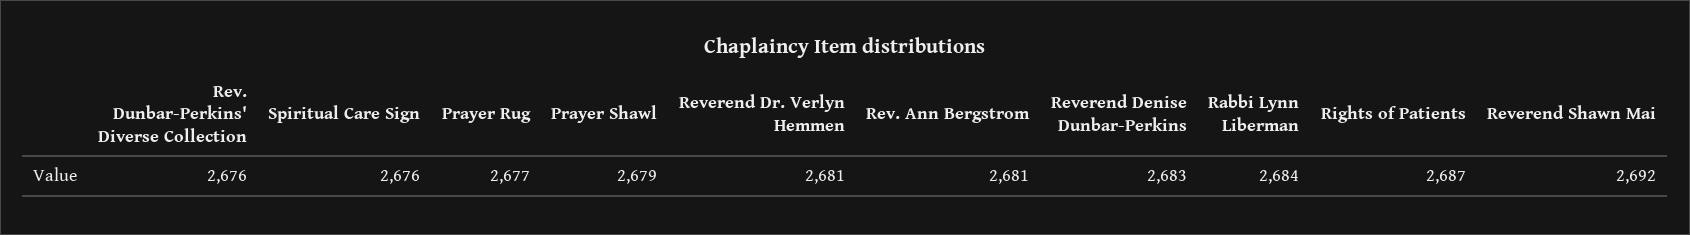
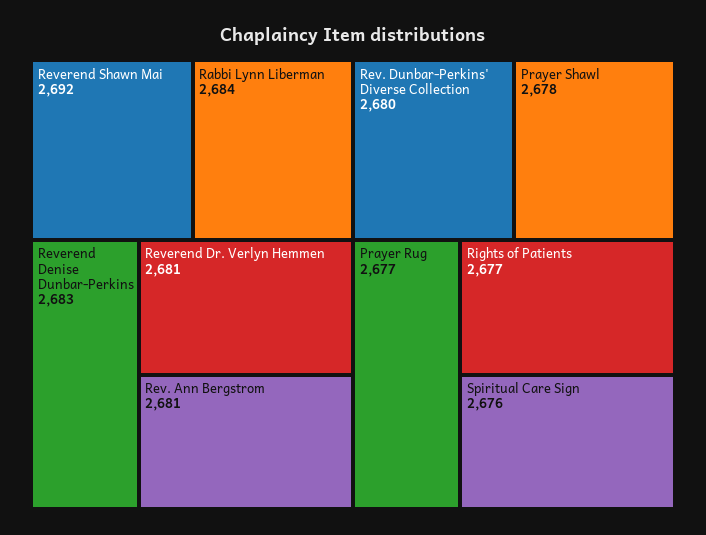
Rev. Dunbar-Perkins' Diverse Collection: 2676 -> 2680
Prayer Shawl: 2679 -> 2678
Rights of Patients: 2687 -> 2677

